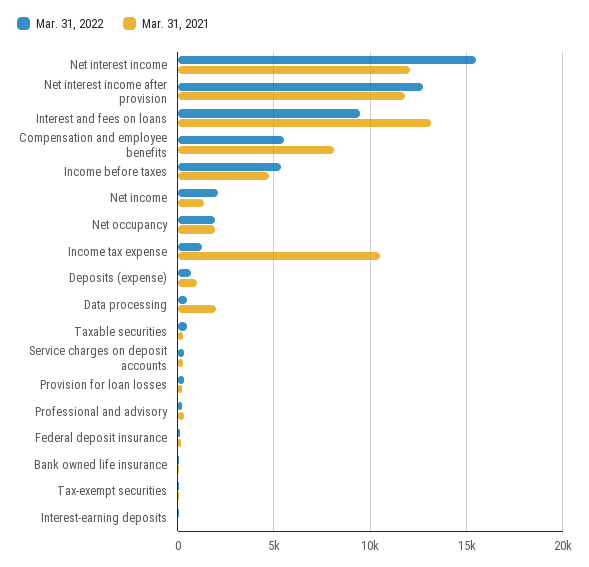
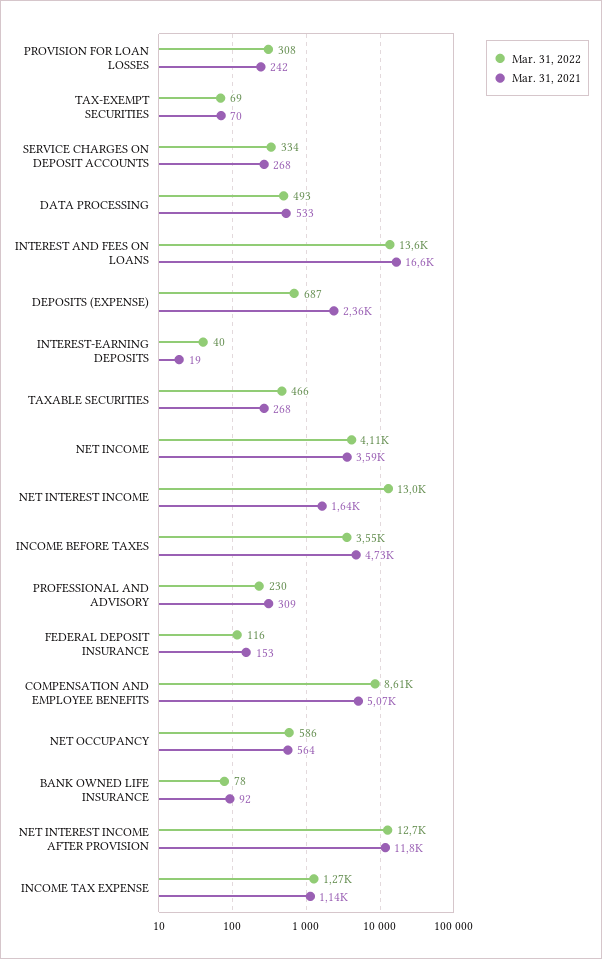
Mar. 31, 2022, Net interest income: 15500 -> 13000
Mar. 31, 2021, Net interest income: 12000 -> 1640
Mar. 31, 2022, Interest and fees on loans: 9500 -> 13600
Mar. 31, 2021, Interest and fees on loans: 13000 -> 16600
Mar. 31, 2022, Compensation and employee benefits: 5500 -> 8610
Mar. 31, 2021, Compensation and employee benefits: 8000 -> 5070
Mar. 31, 2022, Income before taxes: 5500 -> 3550
Mar. 31, 2022, Net income: 2000 -> 4110
Mar. 31, 2021, Net income: 1500 -> 3590
Mar. 31, 2022, Net occupancy: 2000 -> 586
Mar. 31, 2021, Net occupancy: 2000 -> 564
Mar. 31, 2021, Income tax expense: 10500 -> 1140
Mar. 31, 2021, Deposits (expense): 1000 -> 2360
Mar. 31, 2021, Data processing: 2000 -> 533

